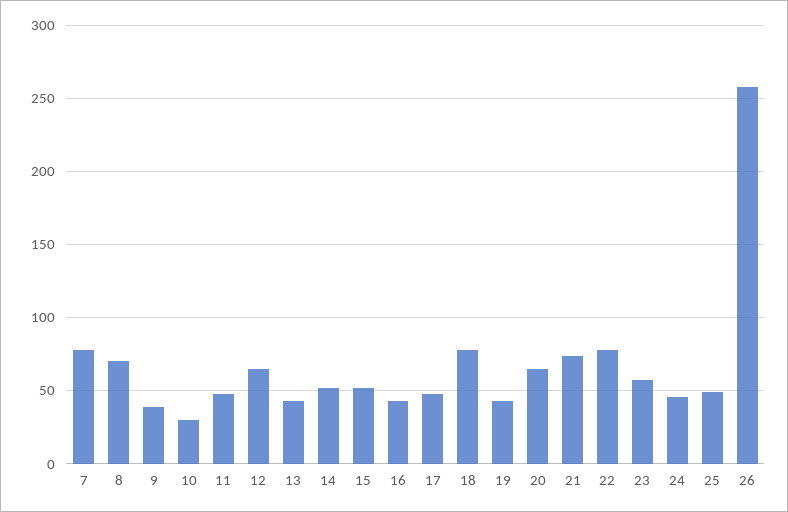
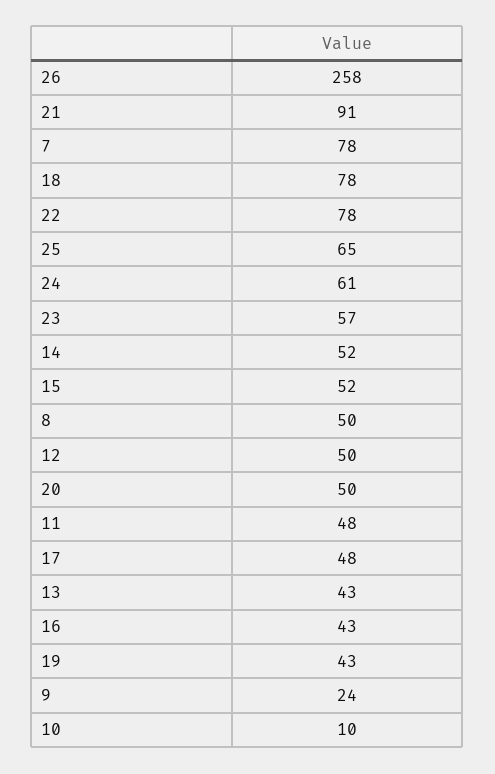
8: 70 -> 50
9: 40 -> 24
10: 30 -> 10
12: 65 -> 50
20: 65 -> 50
21: 75 -> 91
24: 45 -> 61
25: 50 -> 65

